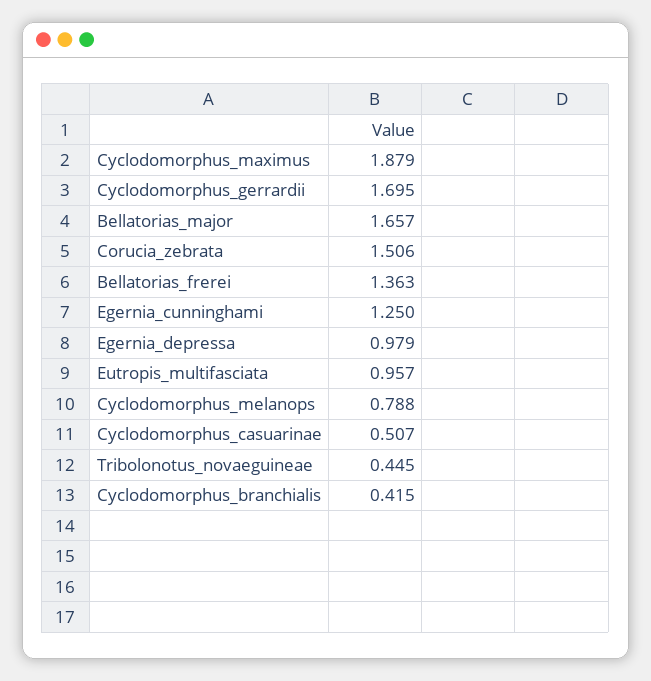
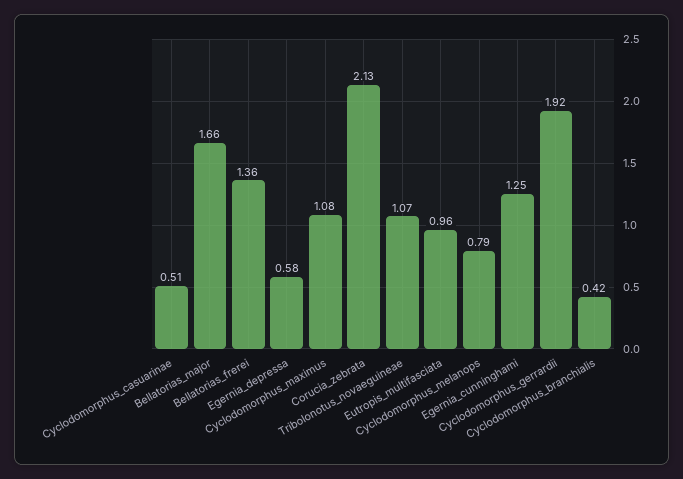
Cyclodomorphus_maximus: 1.879 -> 1.08
Cyclodomorphus_gerrardii: 1.695 -> 1.92
Corucia_zebrata: 1.506 -> 2.13
Egernia_depressa: 0.979 -> 0.58
Tribolonotus_novaeguineae: 0.445 -> 1.07

